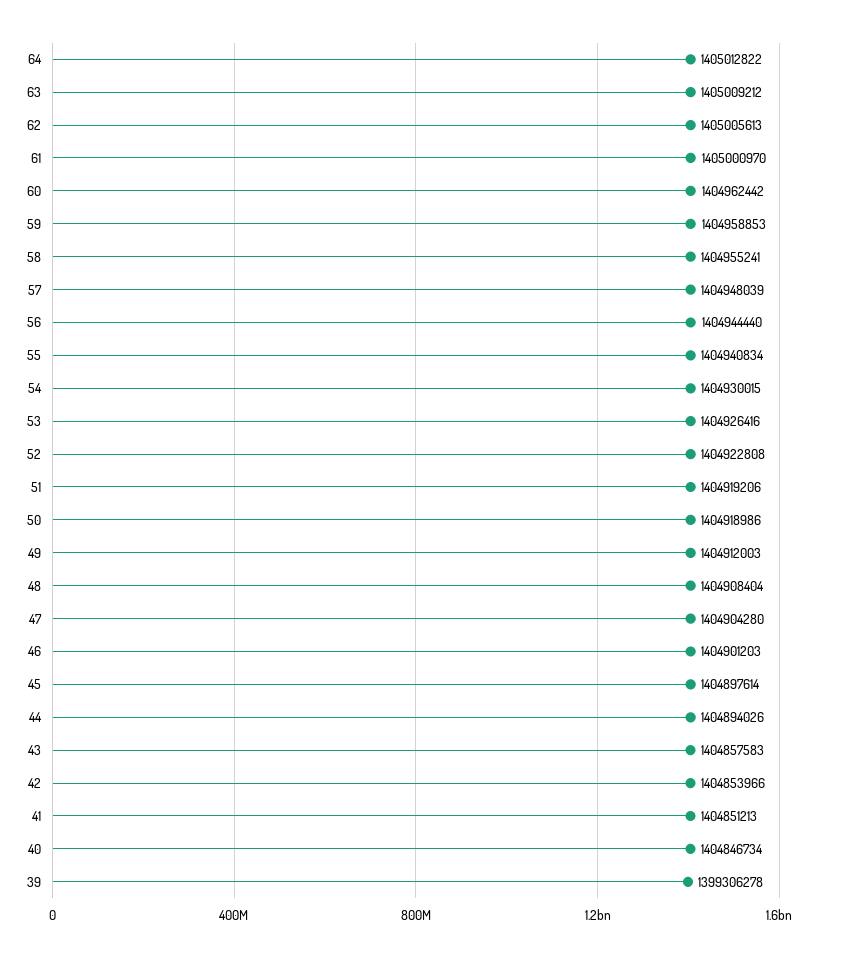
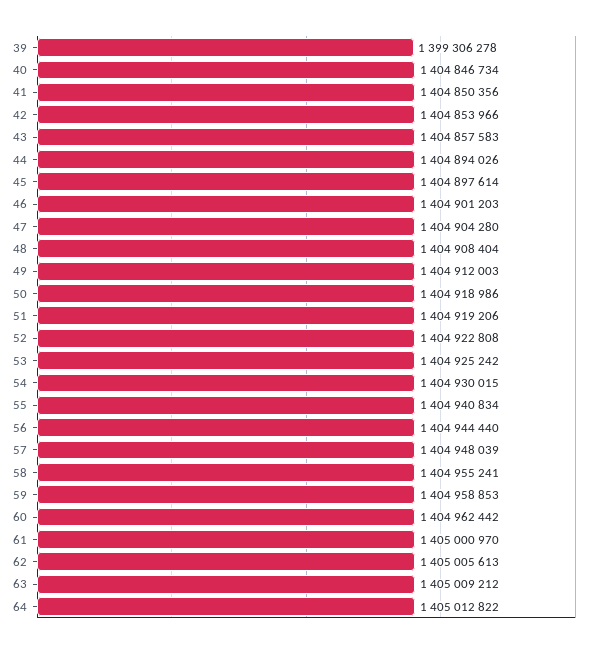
53: 1404926416 -> 1404925242
41: 1404851213 -> 1404850356

